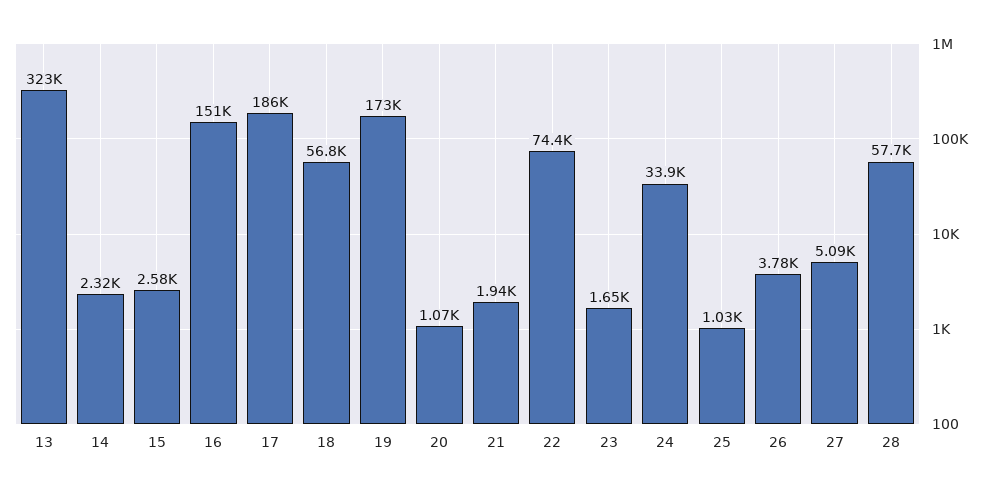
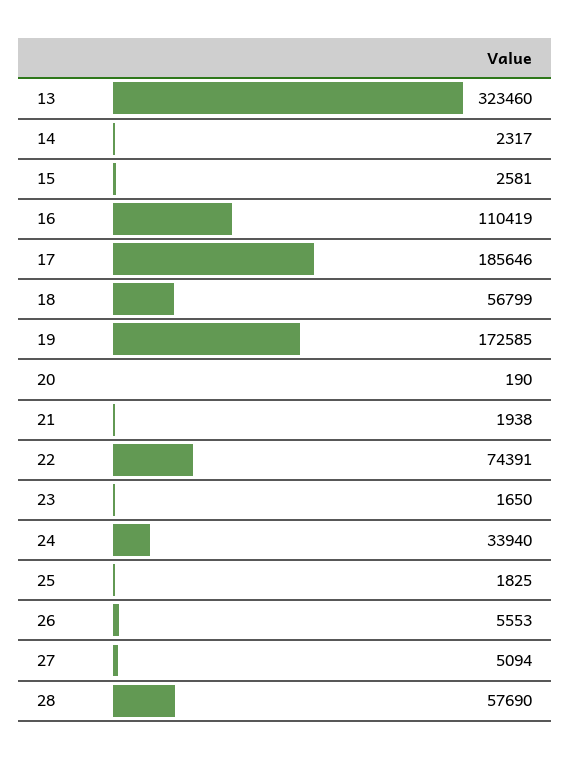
16: 151000 -> 110419
20: 1070 -> 190
25: 1030 -> 1825
26: 3780 -> 5553

